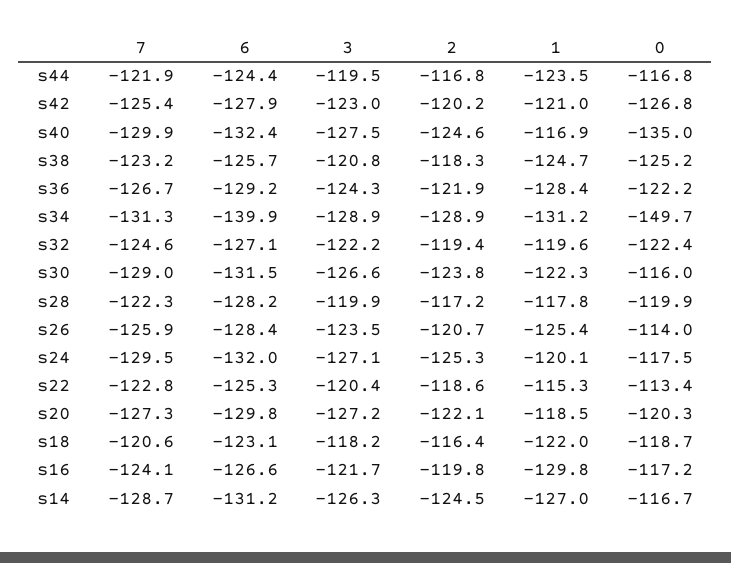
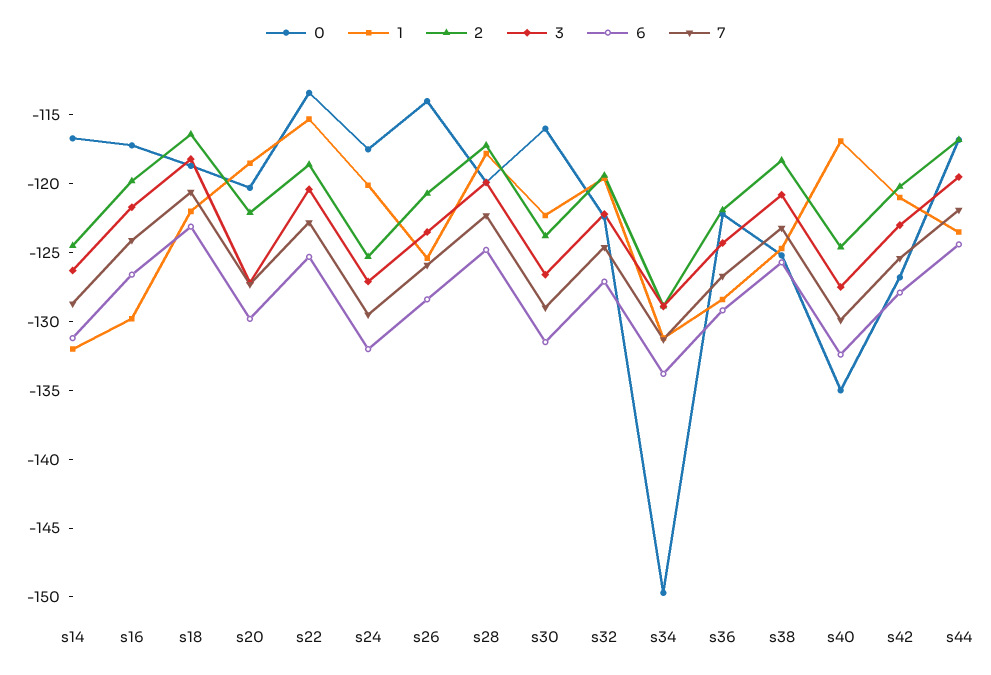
6, s34: -139.9 -> -134
6, s28: -128.2 -> -125
1, s14: -127 -> -132

